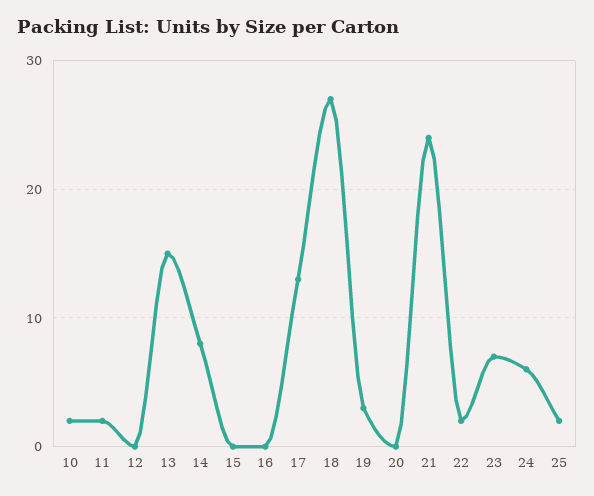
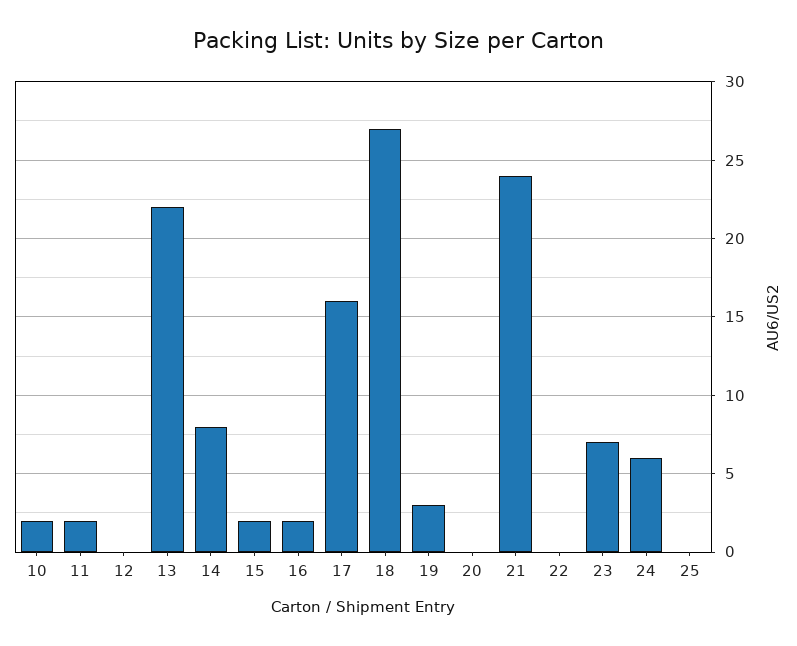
13: 15 -> 22
15: 0 -> 2
16: 0 -> 2
17: 13 -> 16
22: 2 -> 0
25: 2 -> 0

